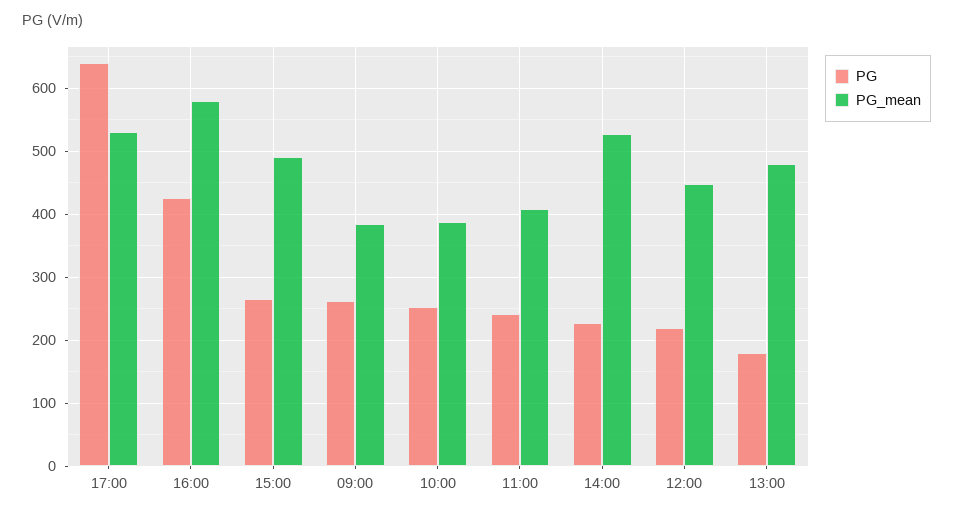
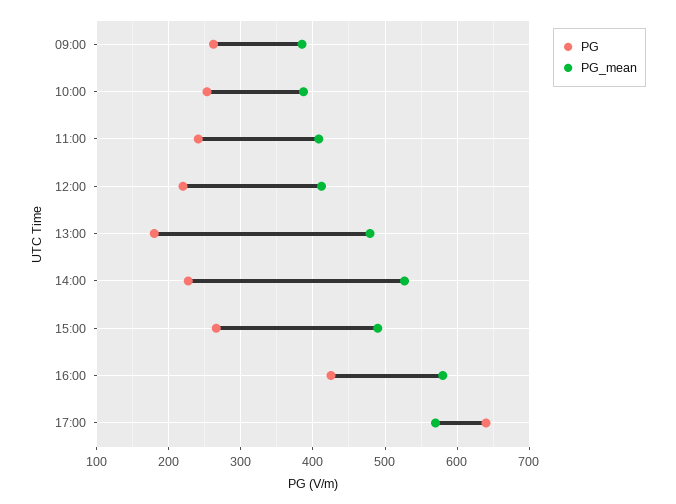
PG_mean, 17:00: 530 -> 570
PG_mean, 12:00: 450 -> 410

